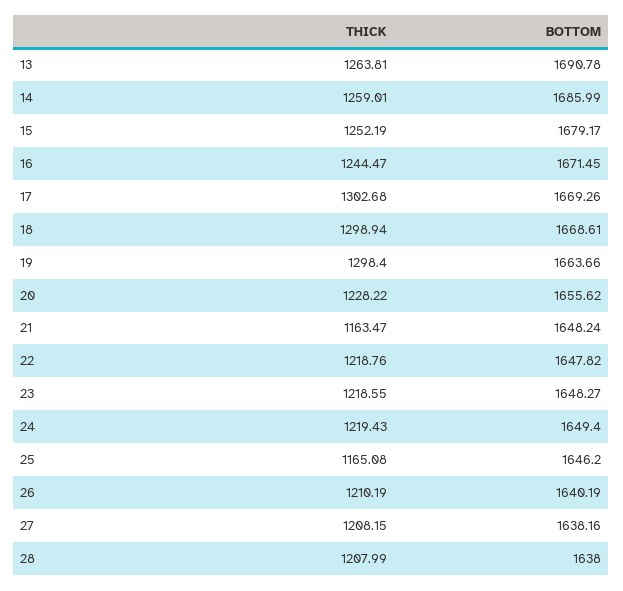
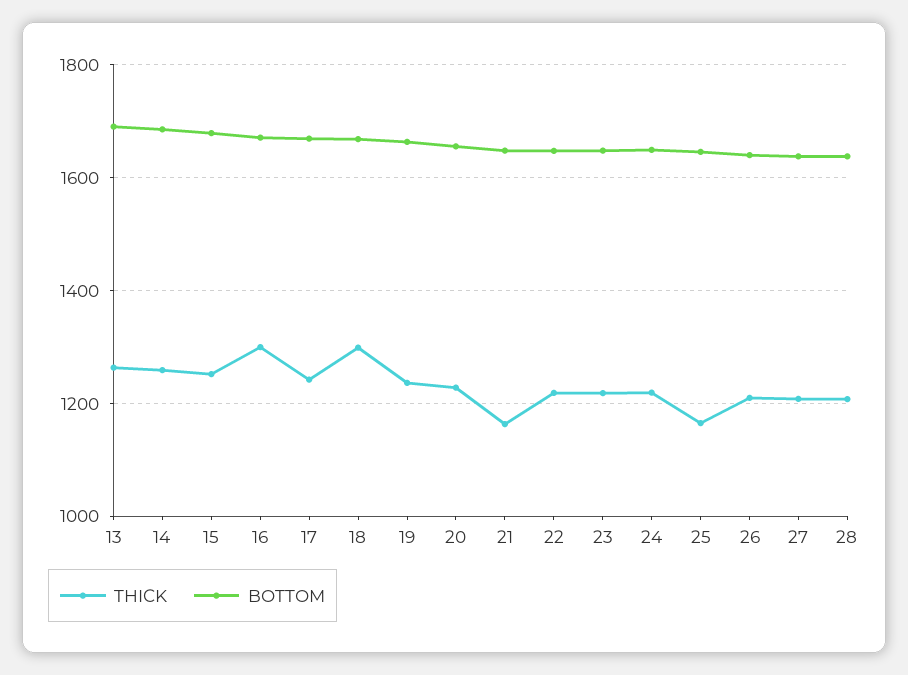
THICK, 16: 1244.47 -> 1300
THICK, 17: 1302.68 -> 1240
THICK, 19: 1298.4 -> 1240

